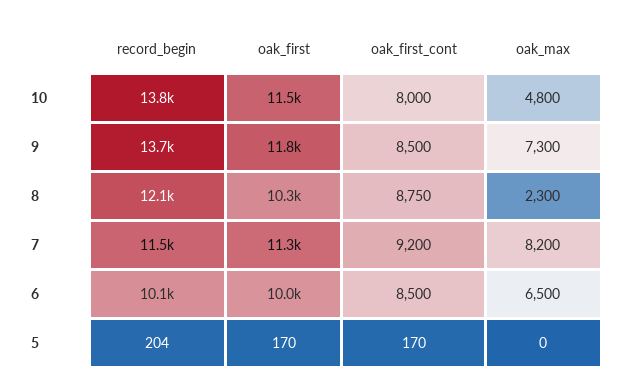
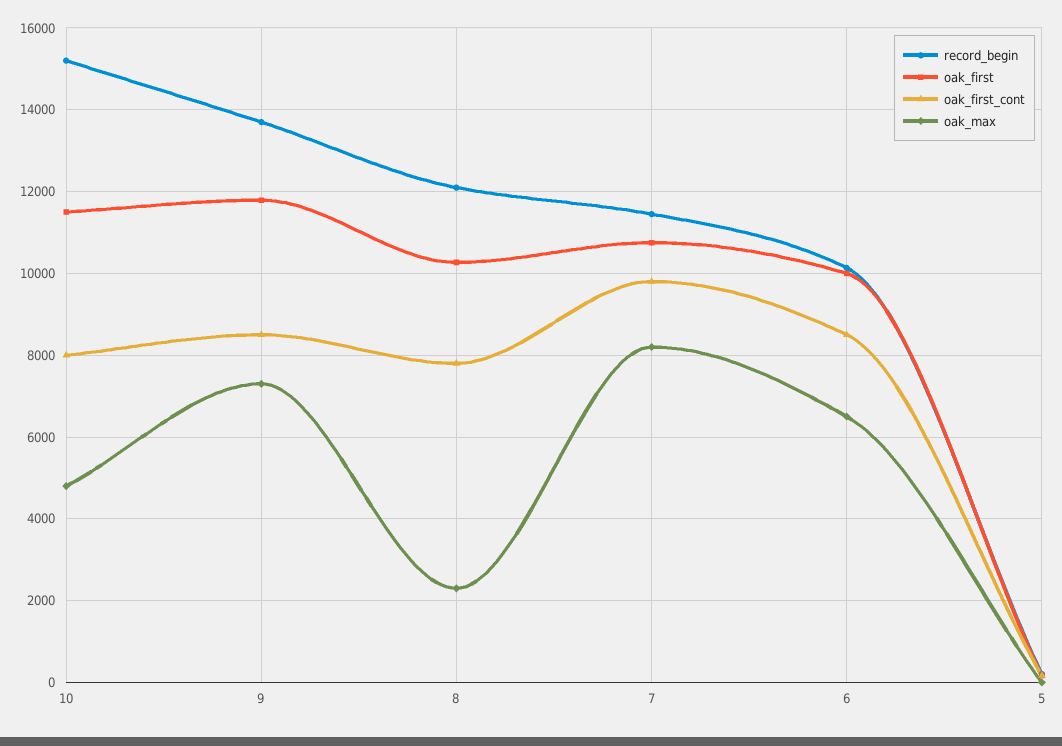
record_begin, 10: 13800 -> 15200
oak_first_cont, 8: 8750 -> 7800
oak_first, 7: 11300 -> 10800
oak_first_cont, 7: 9200 -> 9800

